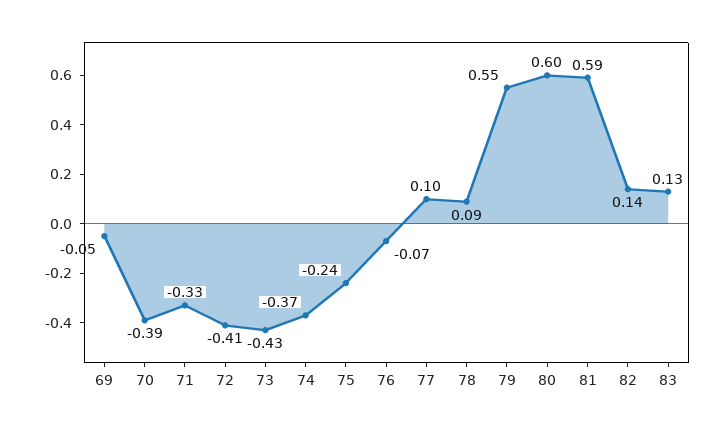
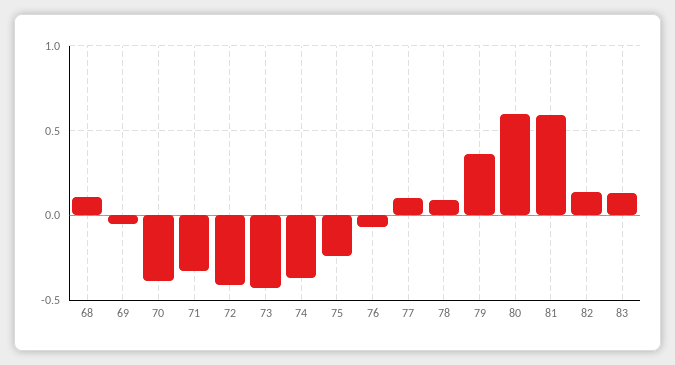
79: 0.55 -> 0.35
68: none -> 0.1

